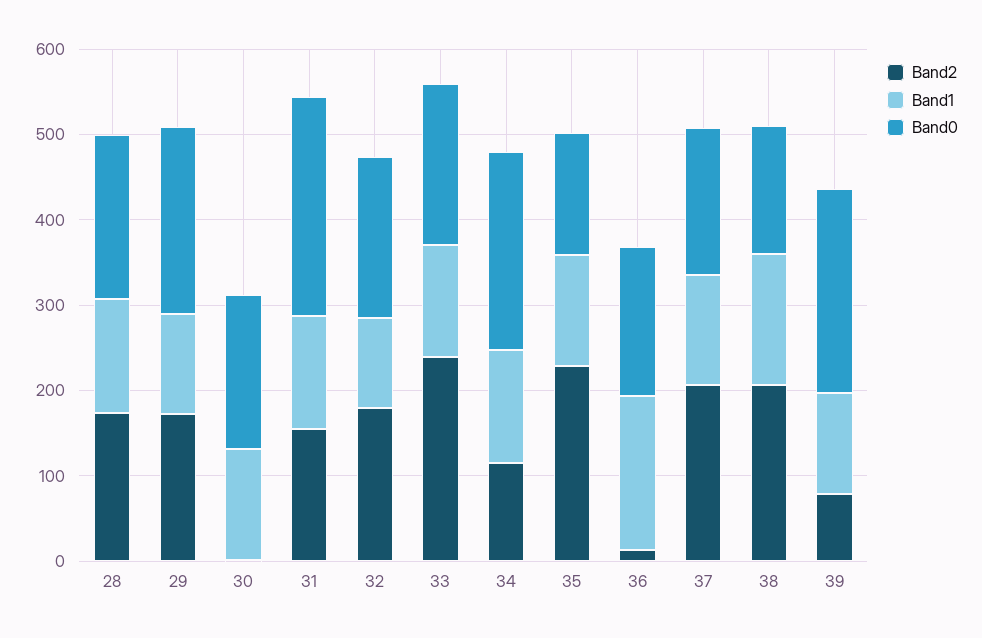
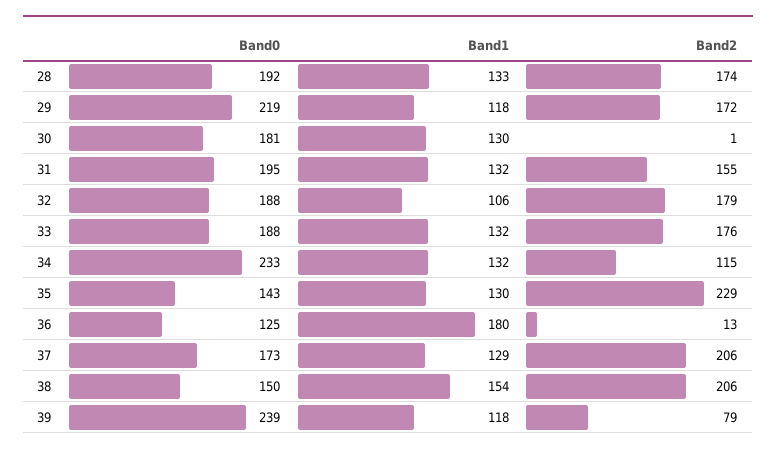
Band0, 31: 260 -> 195
Band2, 33: 240 -> 176
Band0, 36: 180 -> 125

